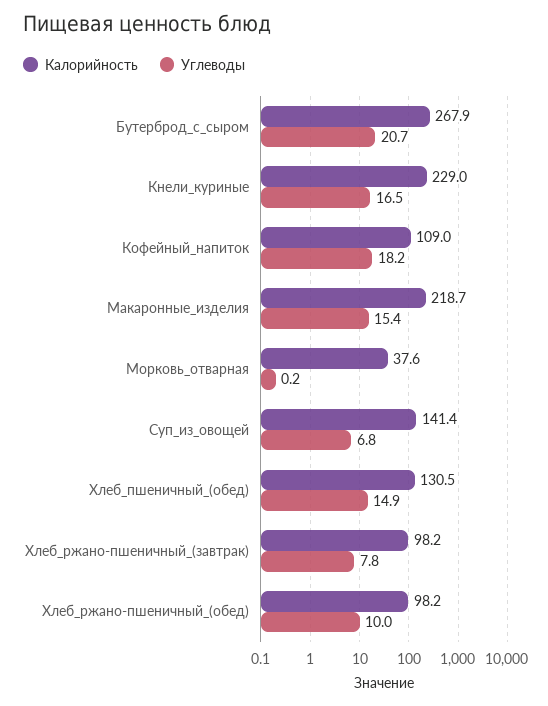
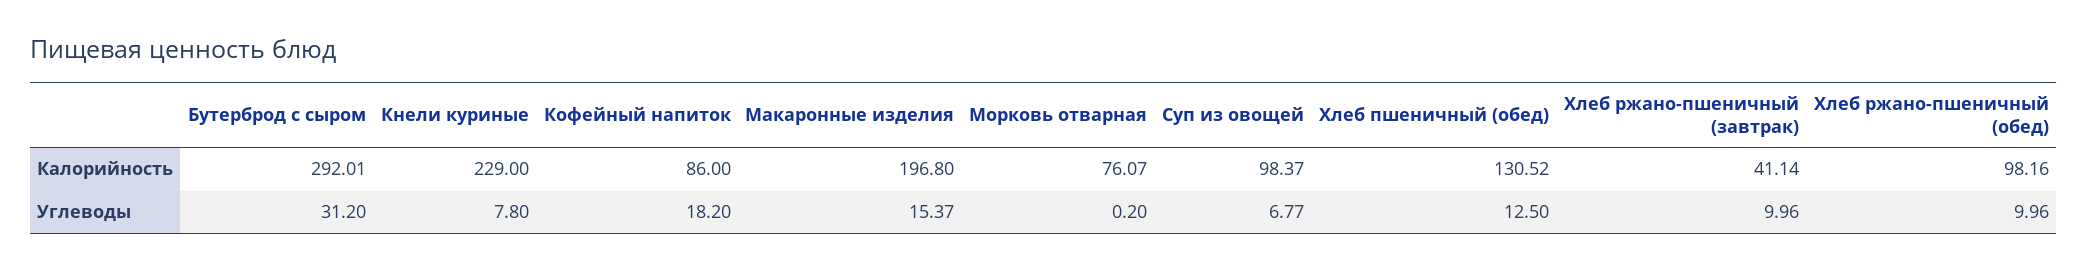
Калорийность, Бутерброд_с_сыром: 267.9 -> 292.01
Углеводы, Бутерброд_с_сыром: 20.7 -> 31.2
Углеводы, Кнели_куриные: 16.5 -> 7.8
Калорийность, Кофейный_напиток: 109 -> 86
Калорийность, Макаронные_изделия: 218.7 -> 196.8
Калорийность, Морковь_отварная: 37.6 -> 76.07
Калорийность, Суп_из_овощей: 141.4 -> 98.37
Углеводы, Хлеб_пшеничный_(обед): 14.9 -> 12.5
Калорийность, Хлеб_ржано-пшеничный_(завтрак): 98.2 -> 41.14
Углеводы, Хлеб_ржано-пшеничный_(завтрак): 7.8 -> 9.96

